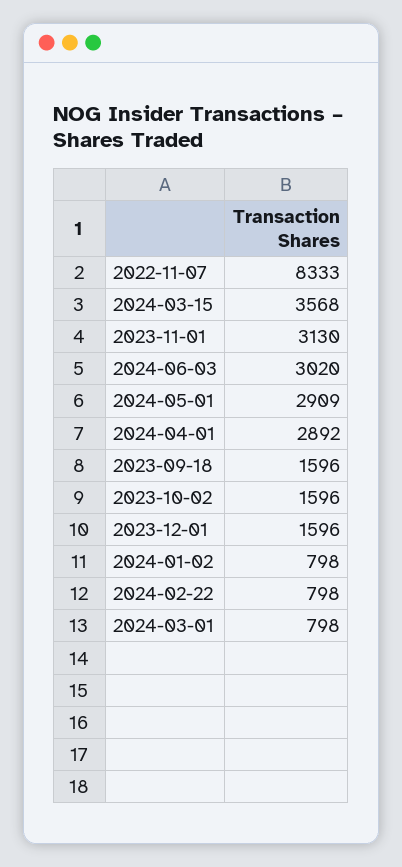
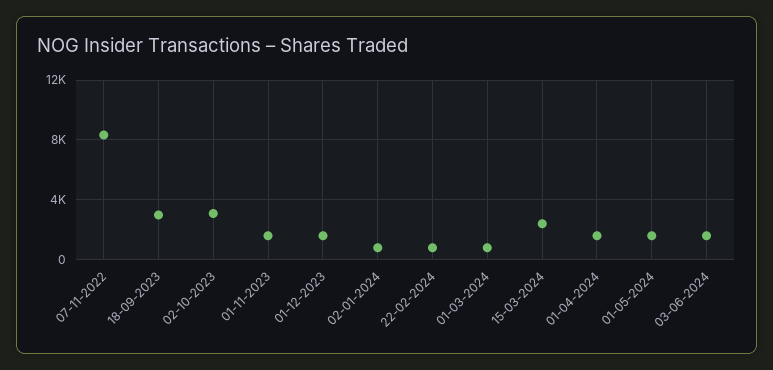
2024-03-15: 3568 -> 2500
2023-11-01: 3130 -> 1500
2024-06-03: 3020 -> 1500
2024-05-01: 2909 -> 1500
2024-04-01: 2892 -> 1500
2023-09-18: 1596 -> 3000
2023-10-02: 1596 -> 3000

